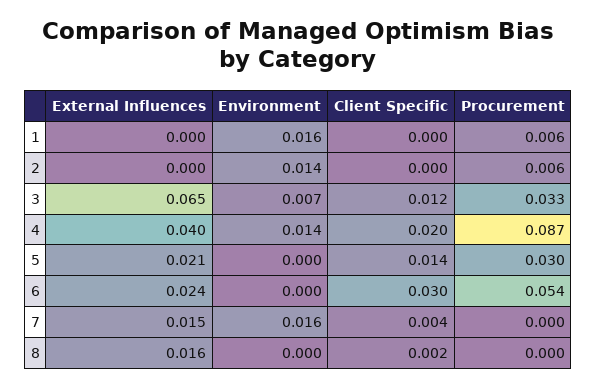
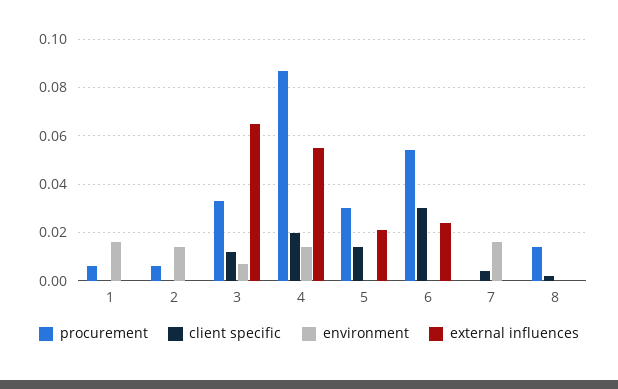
External Influences, 4: 0.04 -> 0.055
External Influences, 7: 0.015 -> 0
External Influences, 8: 0.016 -> 0
Procurement, 8: 0 -> 0.015

